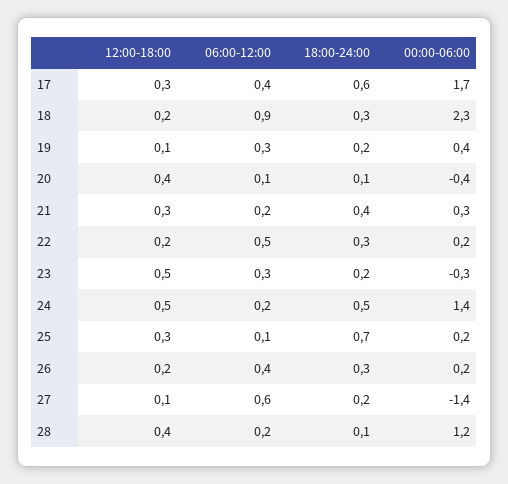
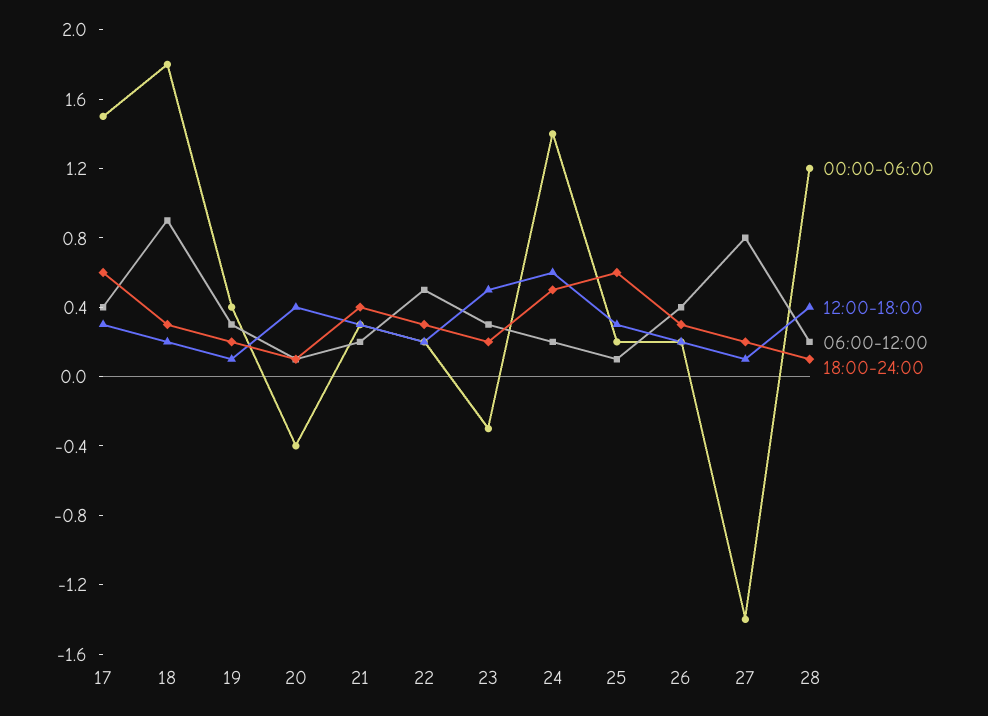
00:00-06:00, 17: 1.7 -> 1.5
00:00-06:00, 18: 2.3 -> 1.8
12:00-18:00, 24: 0.5 -> 0.6
18:00-24:00, 25: 0.7 -> 0.6
06:00-12:00, 27: 0.6 -> 0.8

